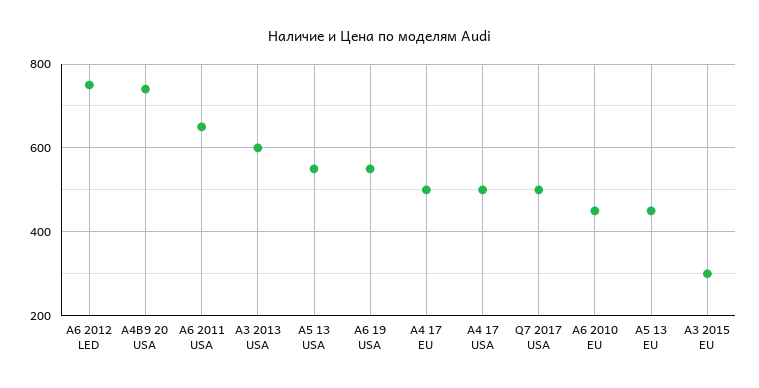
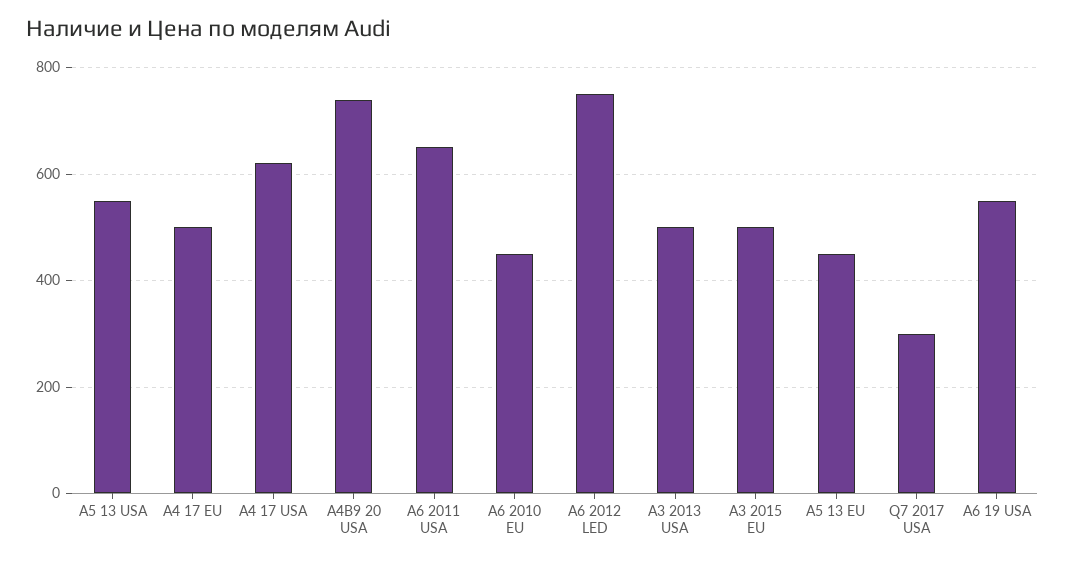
A3 2013 USA: 600 -> 500
A4 17 USA: 500 -> 620
Q7 2017 USA: 500 -> 300
A3 2015 EU: 300 -> 500

